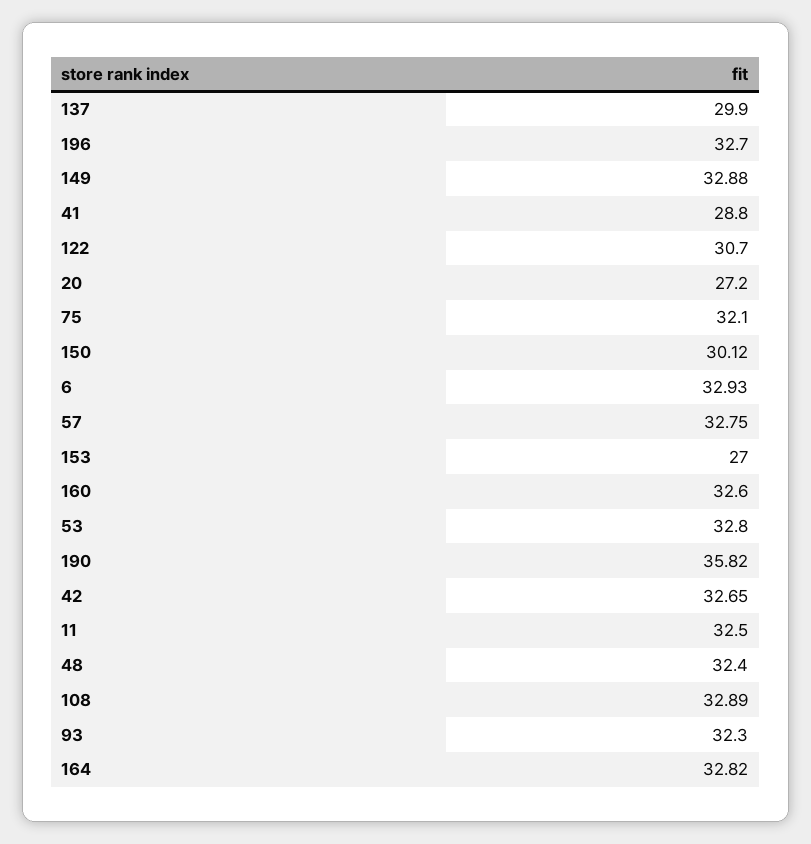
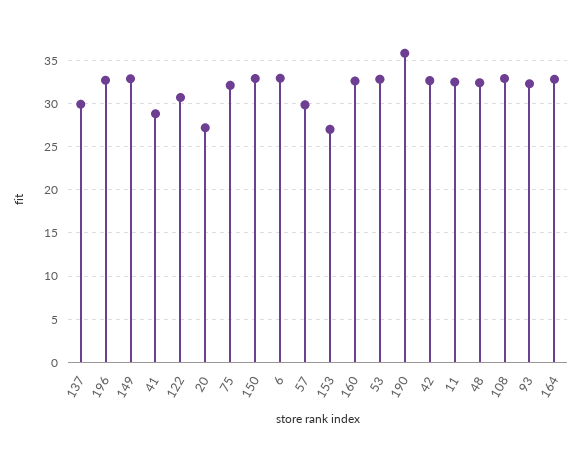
150: 30.12 -> 33
57: 32.75 -> 30

